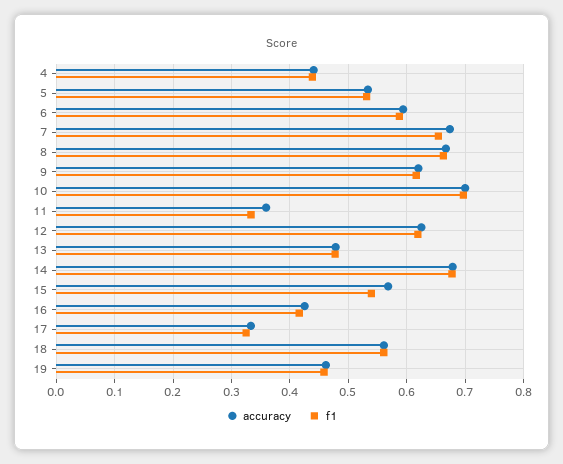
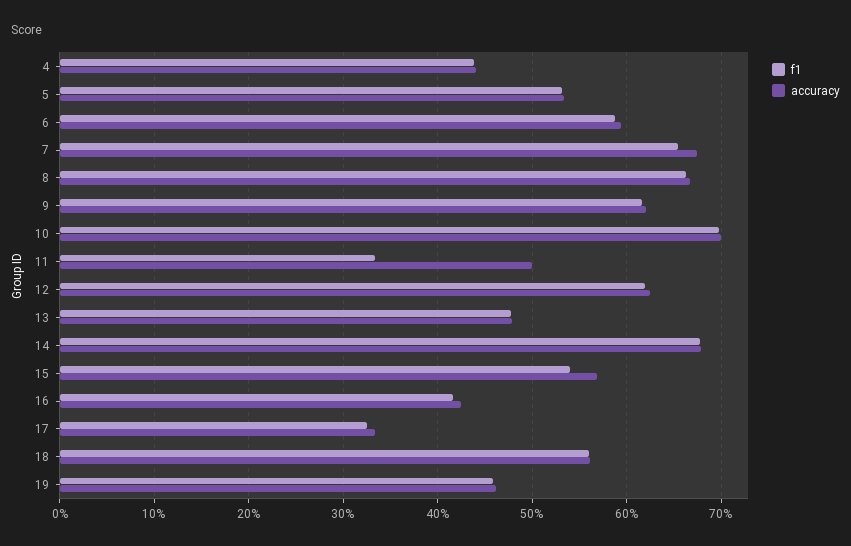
accuracy, 11: 0.36 -> 0.5

